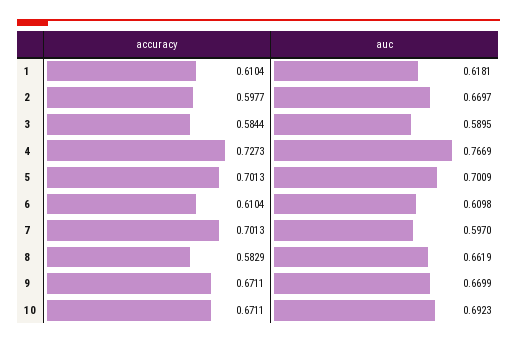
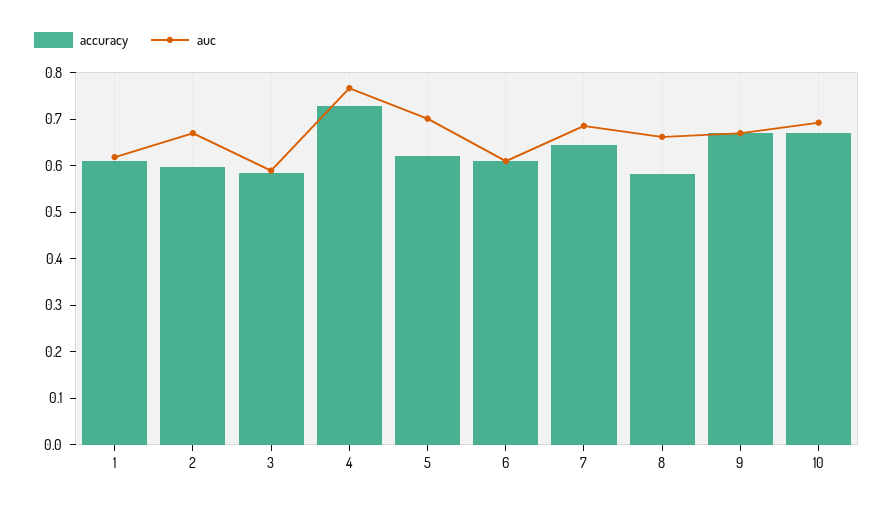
accuracy, 5: 0.7013 -> 0.62
accuracy, 7: 0.7013 -> 0.64
auc, 7: 0.597 -> 0.68

